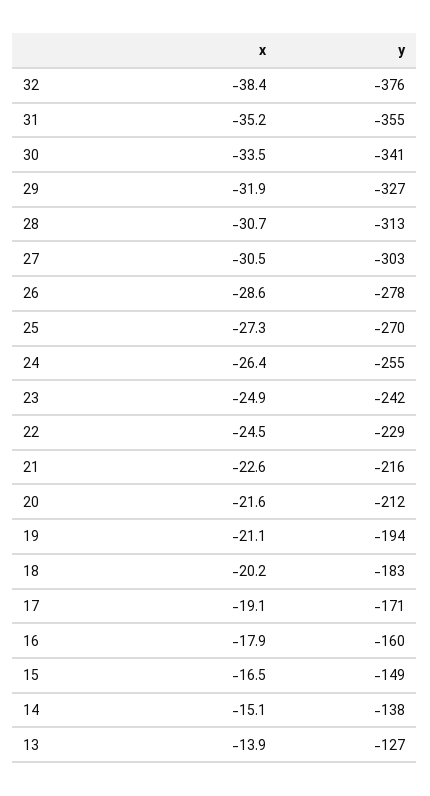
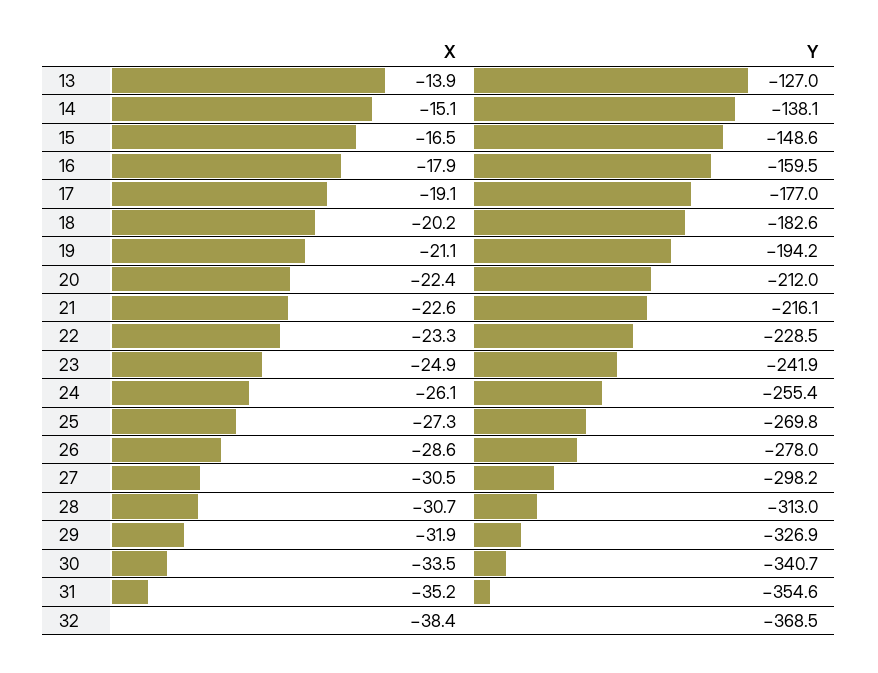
y, 32: -376 -> -368.5
y, 27: -303 -> -298.2
x, 24: -26.4 -> -26.1
x, 22: -24.5 -> -23.3
x, 20: -21.6 -> -22.4
y, 17: -171 -> -177

